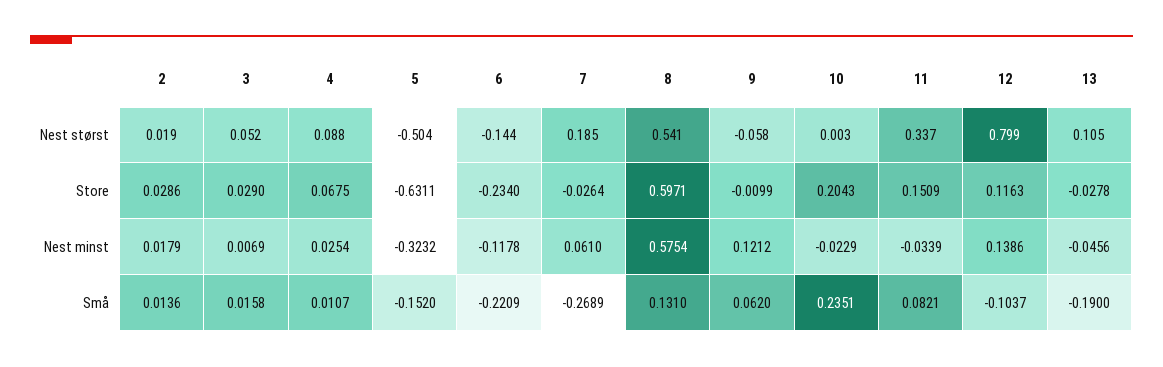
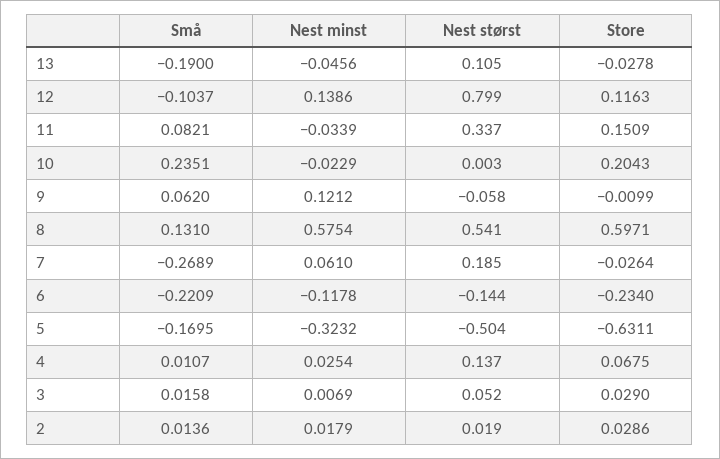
4, Nest størst: 0.088 -> 0.137
5, Små: -0.152 -> -0.1695

